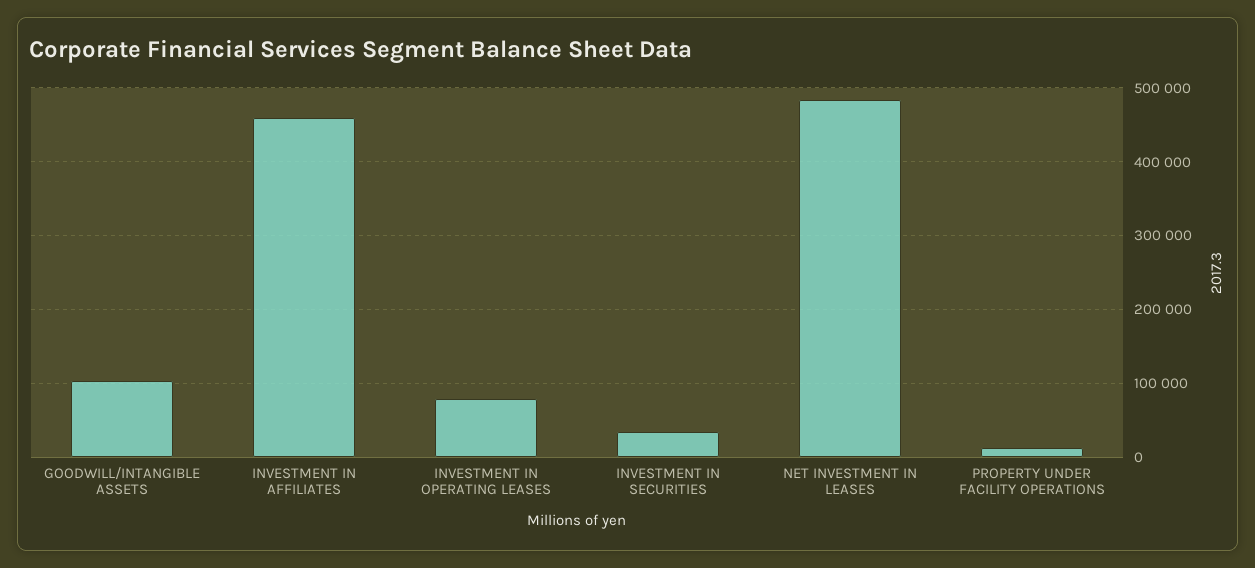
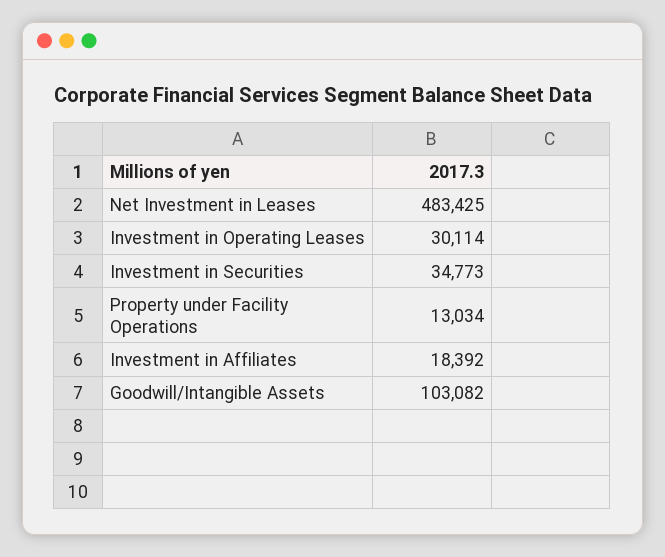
INVESTMENT IN AFFILIATES: 460000 -> 18392
INVESTMENT IN OPERATING LEASES: 80000 -> 30114

